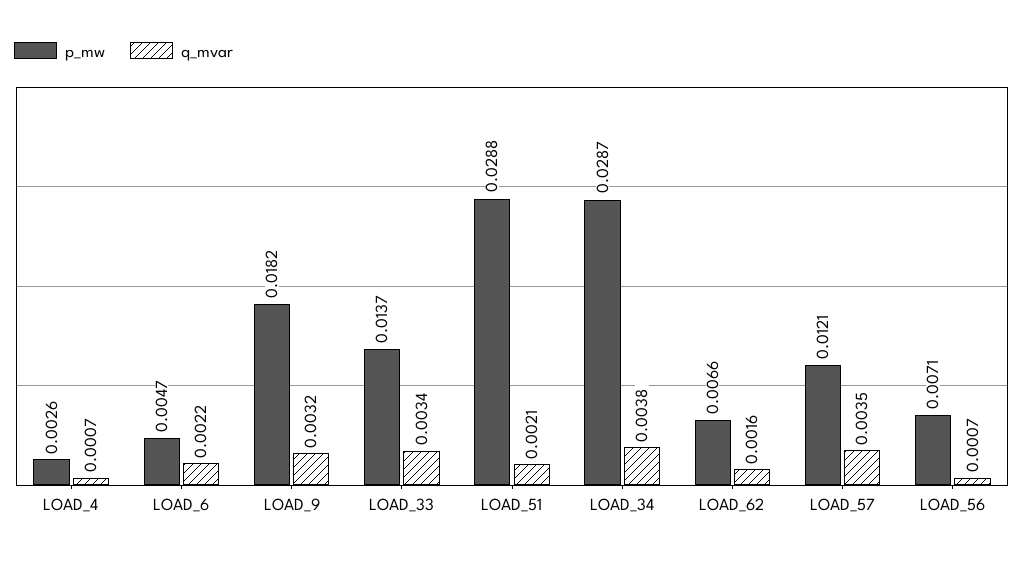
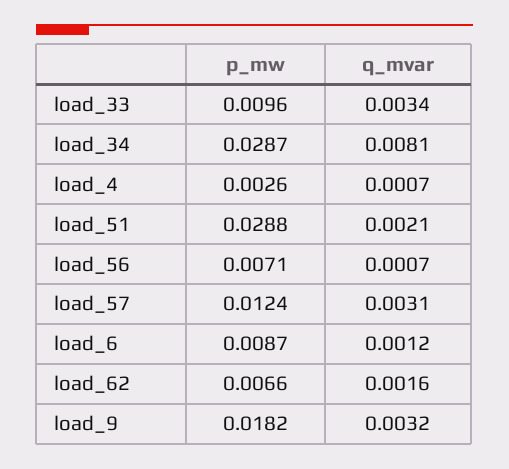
p_mw, LOAD_6: 0.0047 -> 0.0087
q_mvar, LOAD_6: 0.0022 -> 0.0012
p_mw, LOAD_33: 0.0137 -> 0.0096
q_mvar, LOAD_34: 0.0038 -> 0.0081
p_mw, LOAD_57: 0.0121 -> 0.0124
q_mvar, LOAD_57: 0.0035 -> 0.0031

